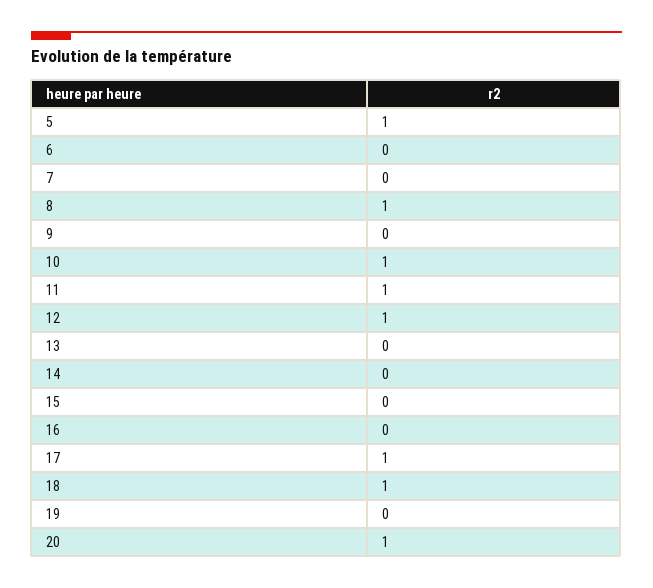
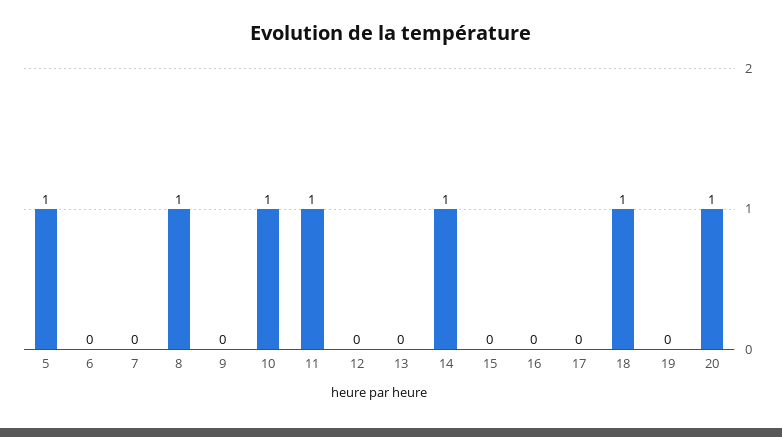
12: 1 -> 0
14: 0 -> 1
17: 1 -> 0

